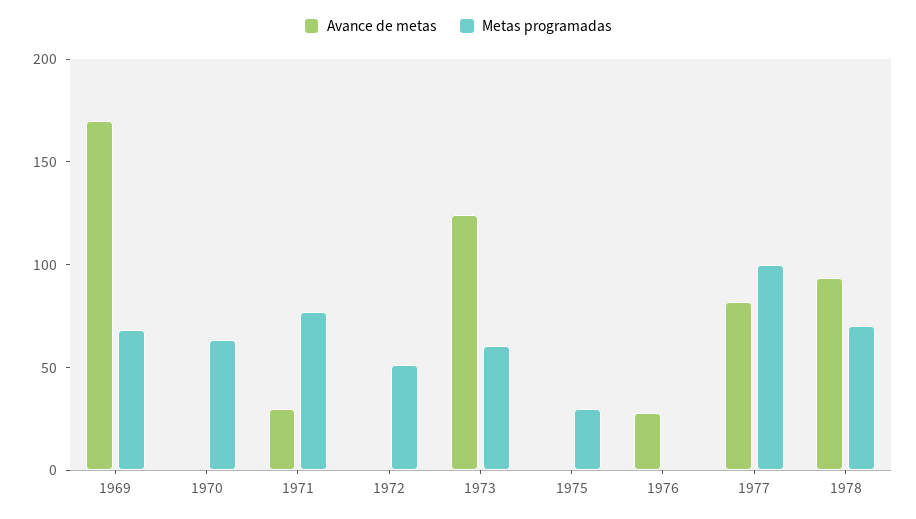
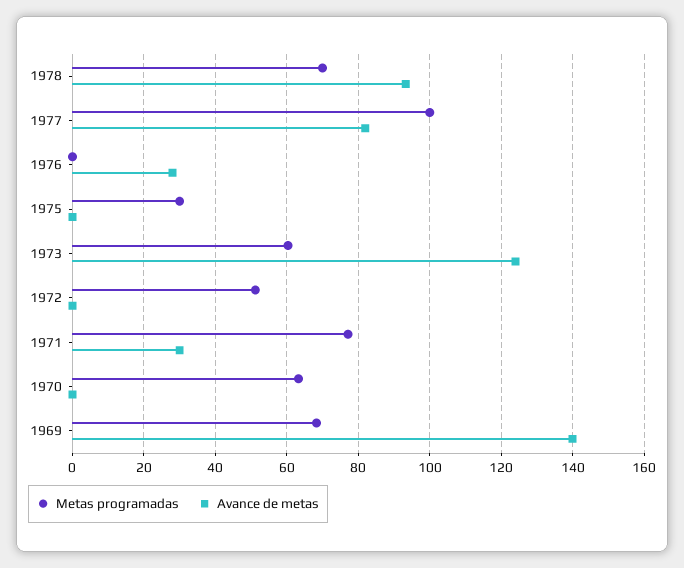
Avance de metas, 1969: 170 -> 140

